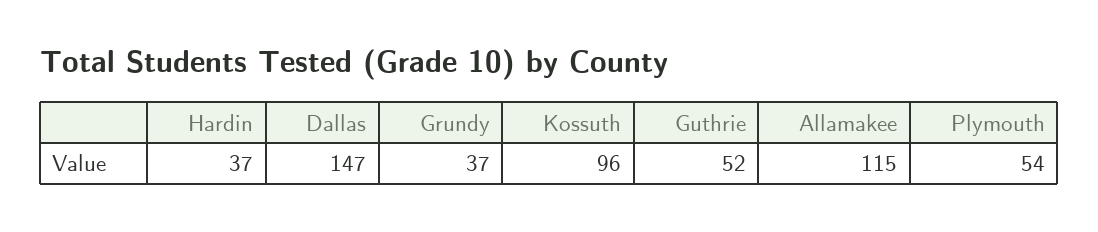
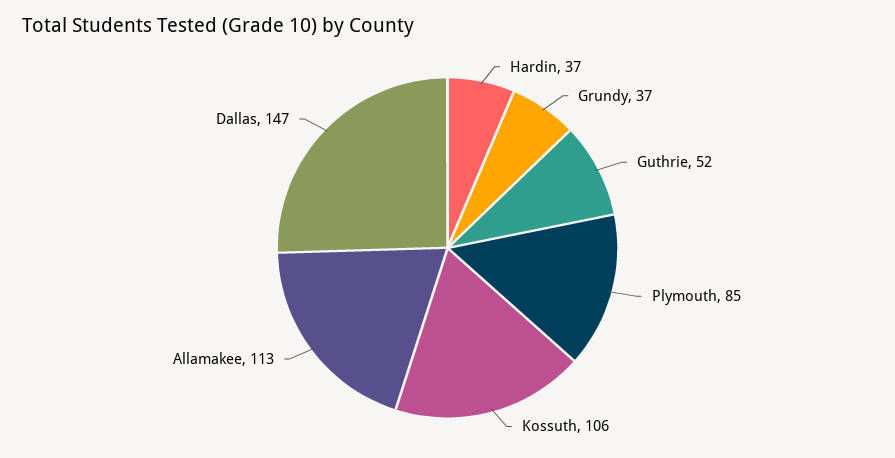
Kossuth: 96 -> 106
Allamakee: 115 -> 113
Plymouth: 54 -> 85

